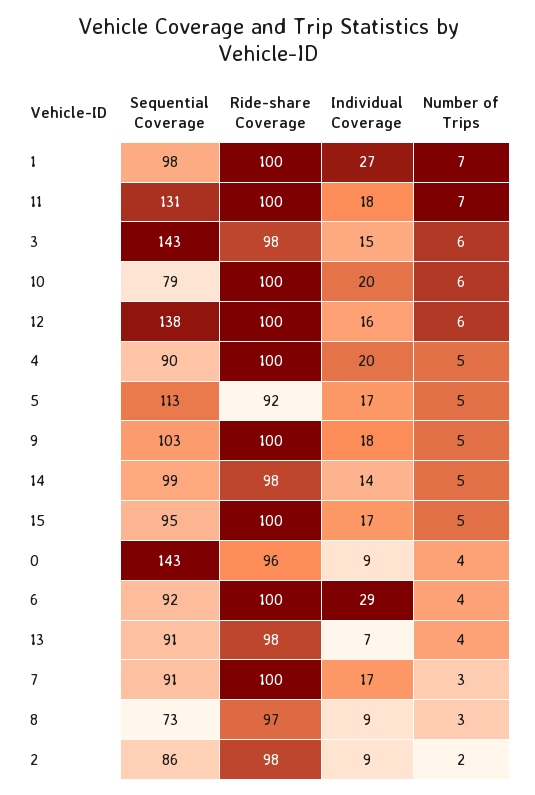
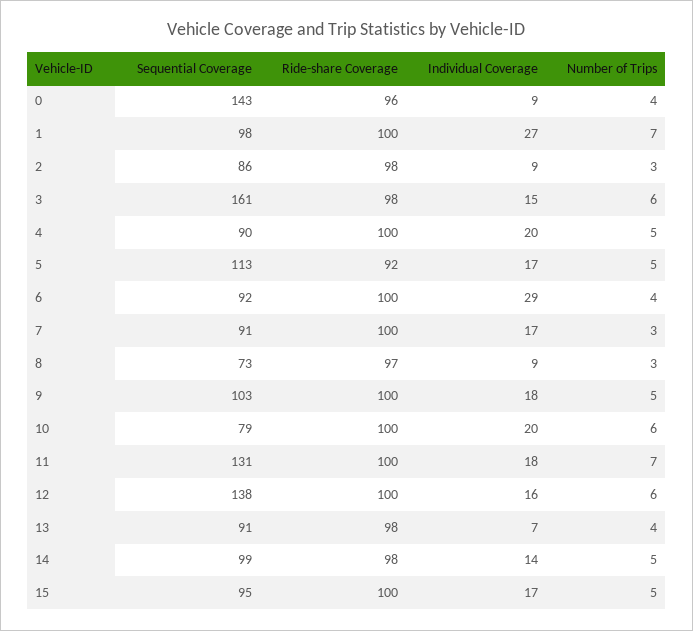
Sequential Coverage, 3: 143 -> 161
Number of Trips, 2: 2 -> 3

